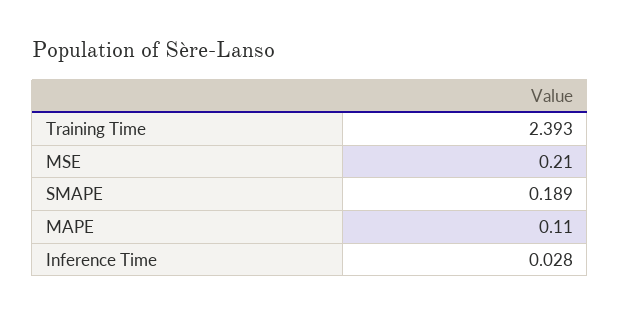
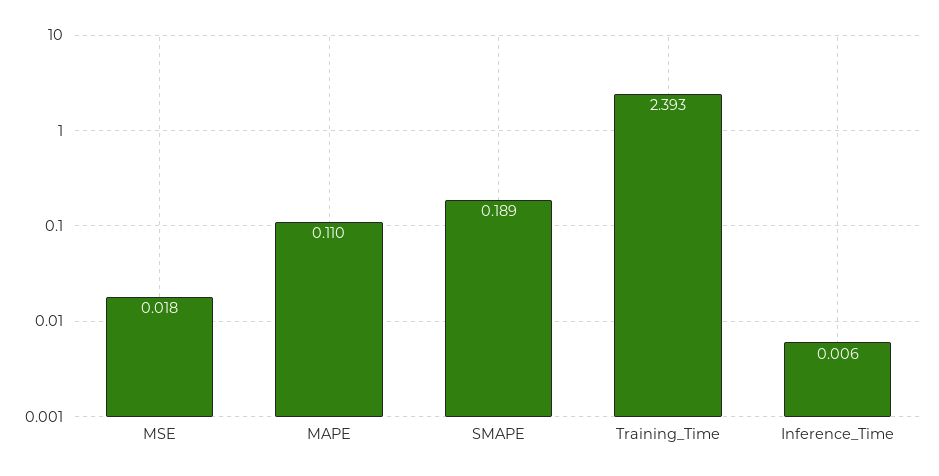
MSE: 0.21 -> 0.018
Inference Time: 0.028 -> 0.006

